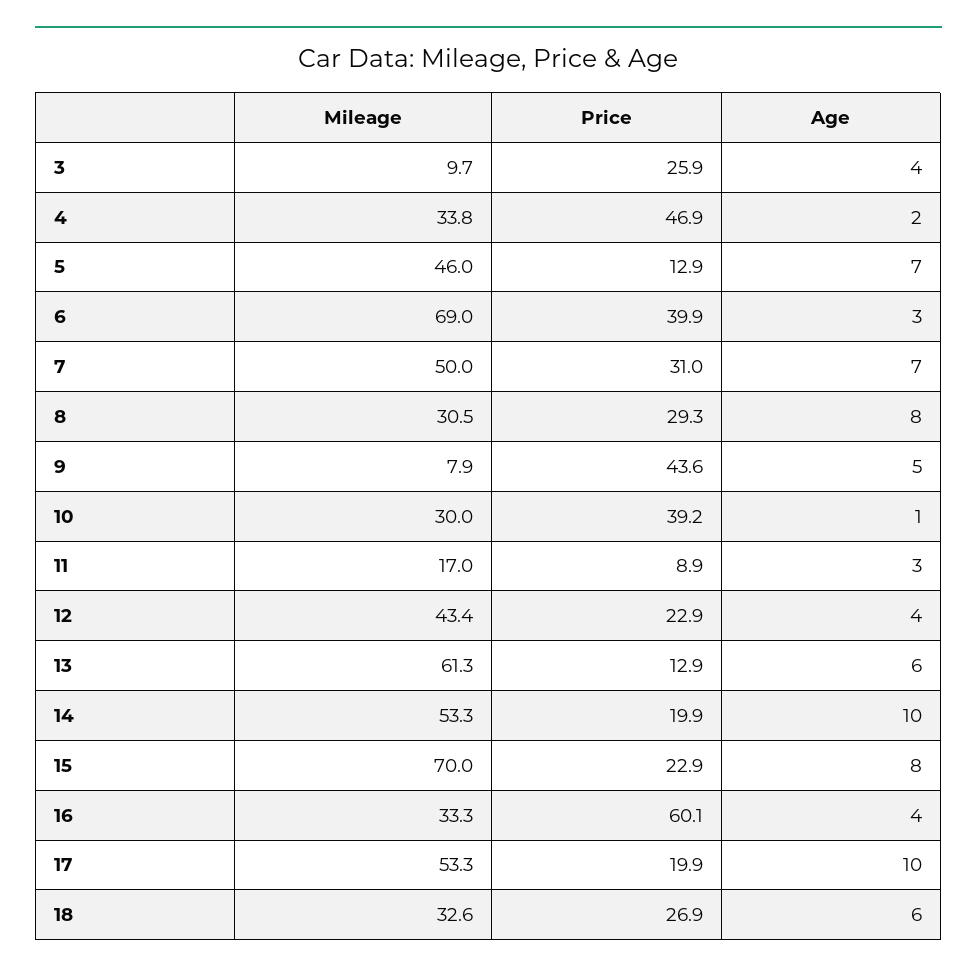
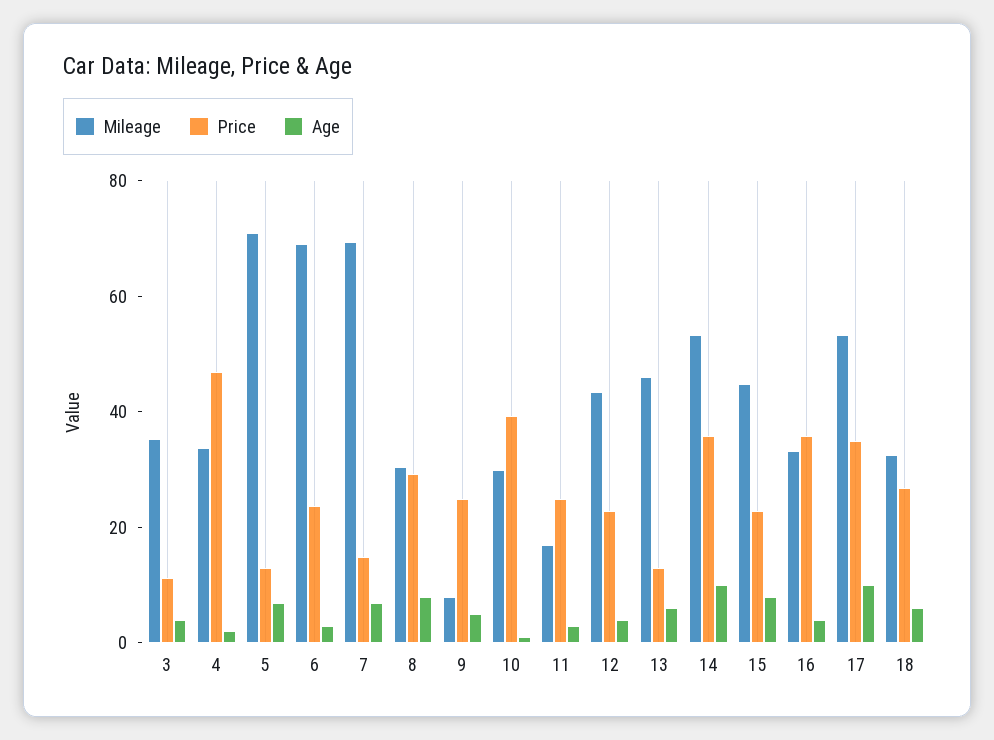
Mileage, 3: 9.7 -> 35
Price, 3: 25.9 -> 10
Mileage, 5: 46 -> 70
Price, 6: 39.9 -> 25
Mileage, 7: 50 -> 70
Price, 7: 31 -> 15
Price, 9: 43.6 -> 25
Price, 11: 8.9 -> 25
Mileage, 13: 61.3 -> 45
Price, 14: 19.9 -> 35
Mileage, 15: 70 -> 45
Price, 16: 60.1 -> 35
Price, 17: 19.9 -> 35

